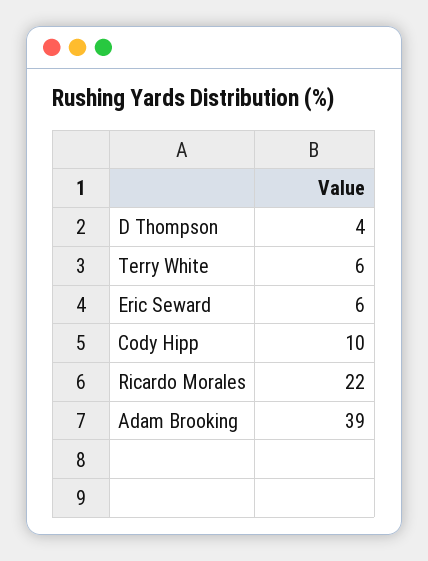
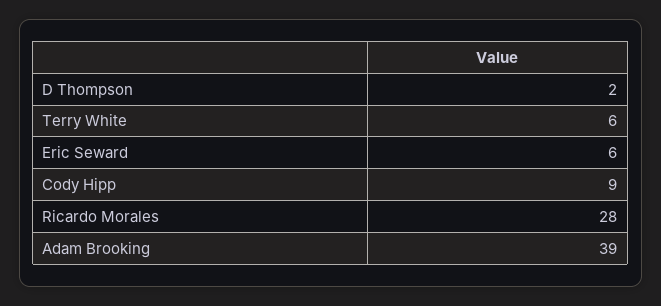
D Thompson: 4 -> 2
Cody Hipp: 10 -> 9
Ricardo Morales: 22 -> 28

